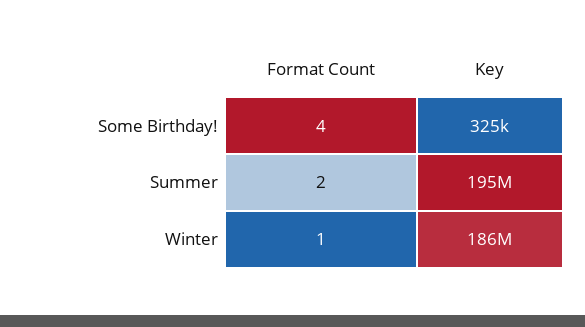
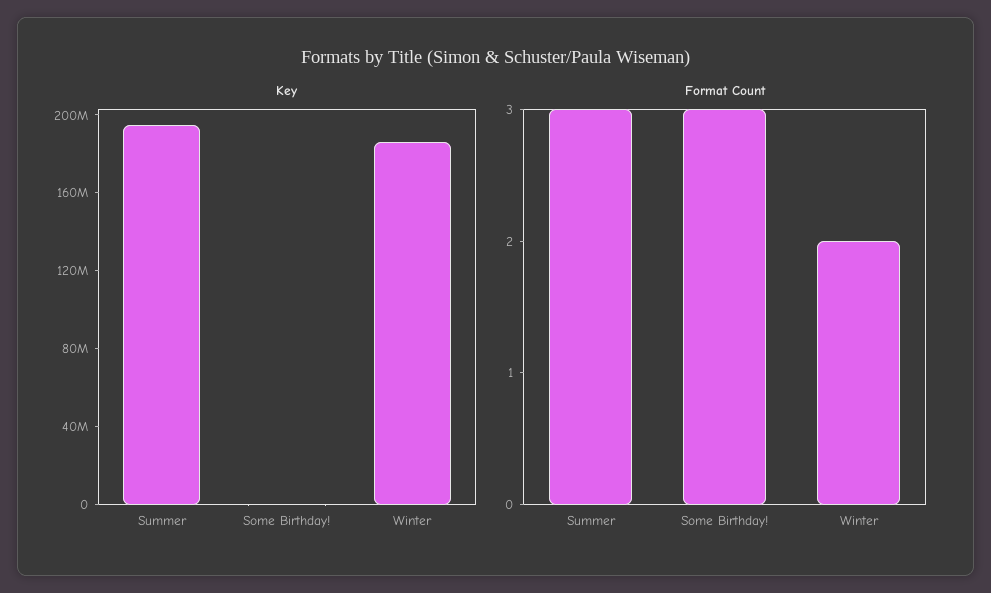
Format Count, Some Birthday!: 4 -> 3
Format Count, Summer: 2 -> 3
Format Count, Winter: 1 -> 2

